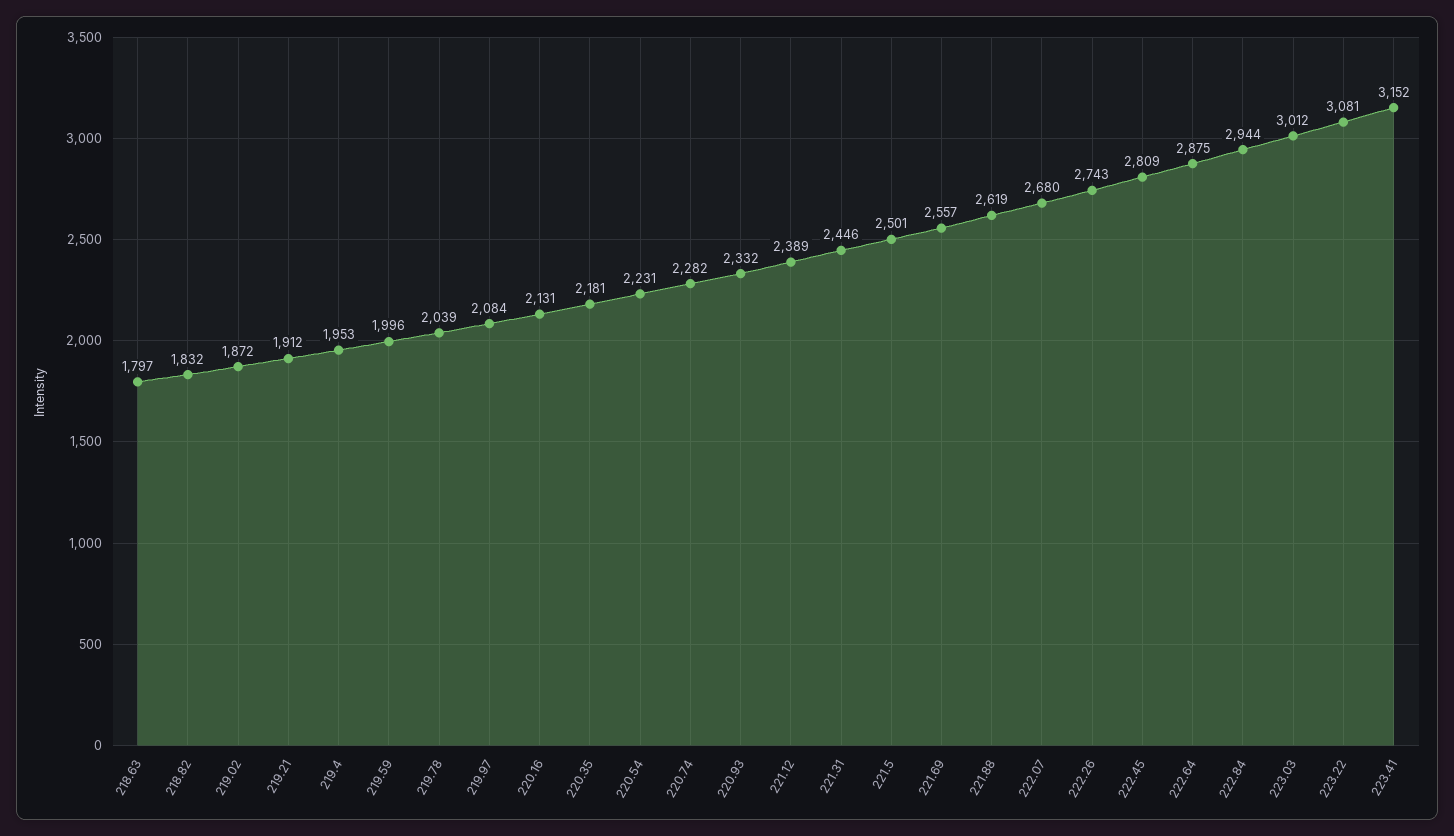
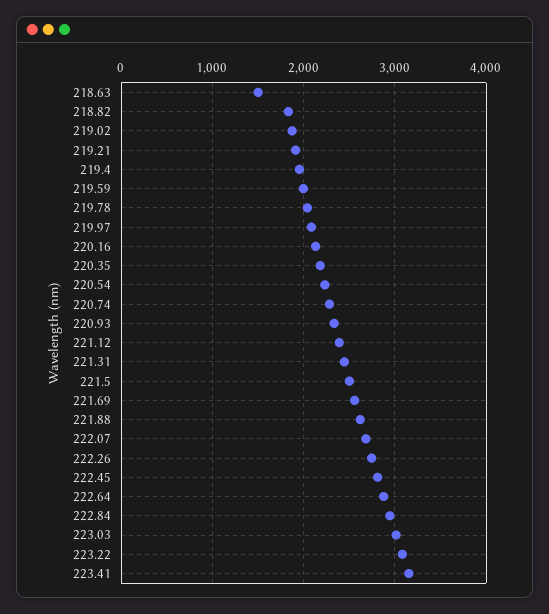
218.63: 1797 -> 1500

